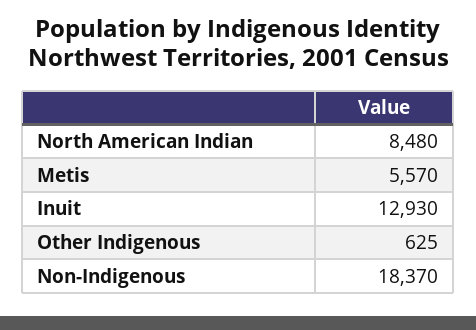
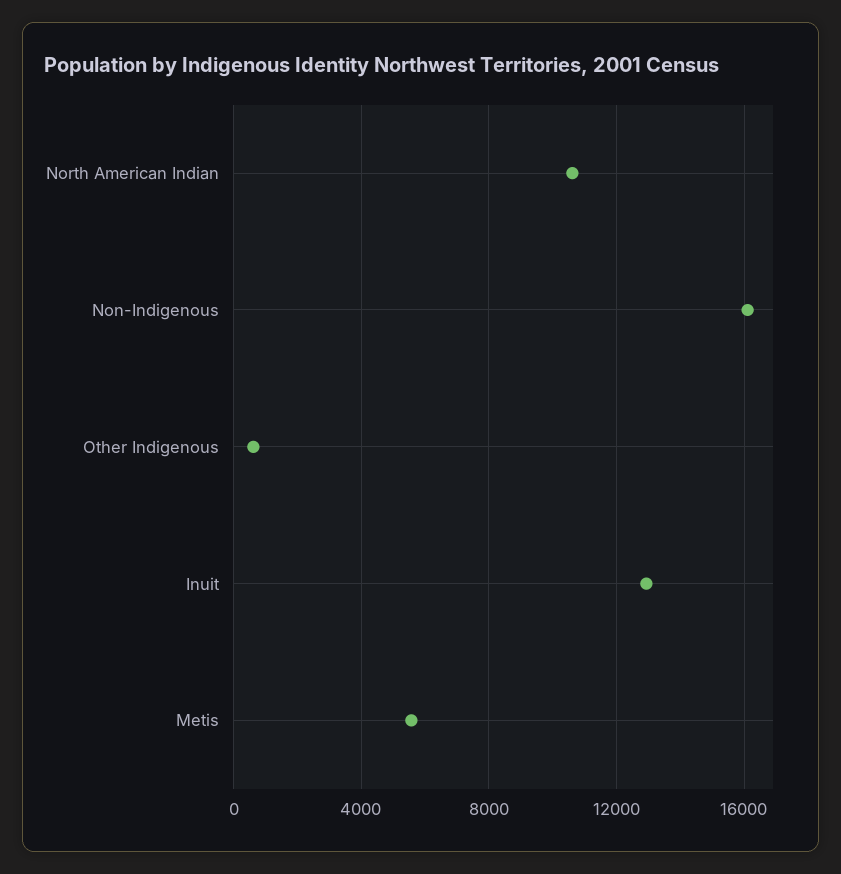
North American Indian: 8480 -> 10500
Non-Indigenous: 18370 -> 16000

